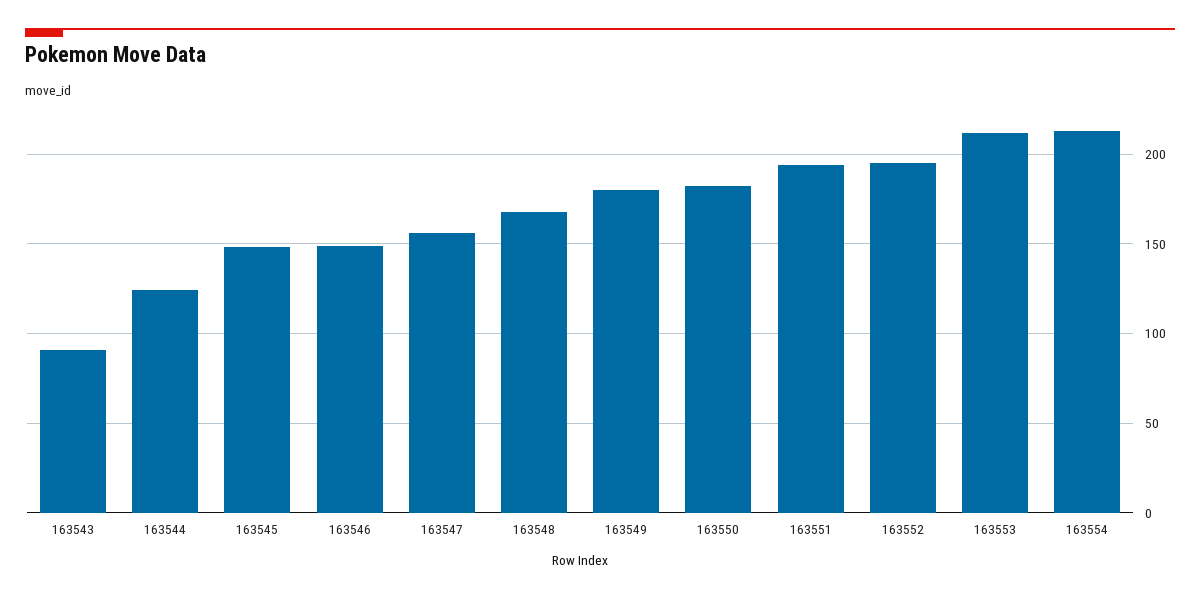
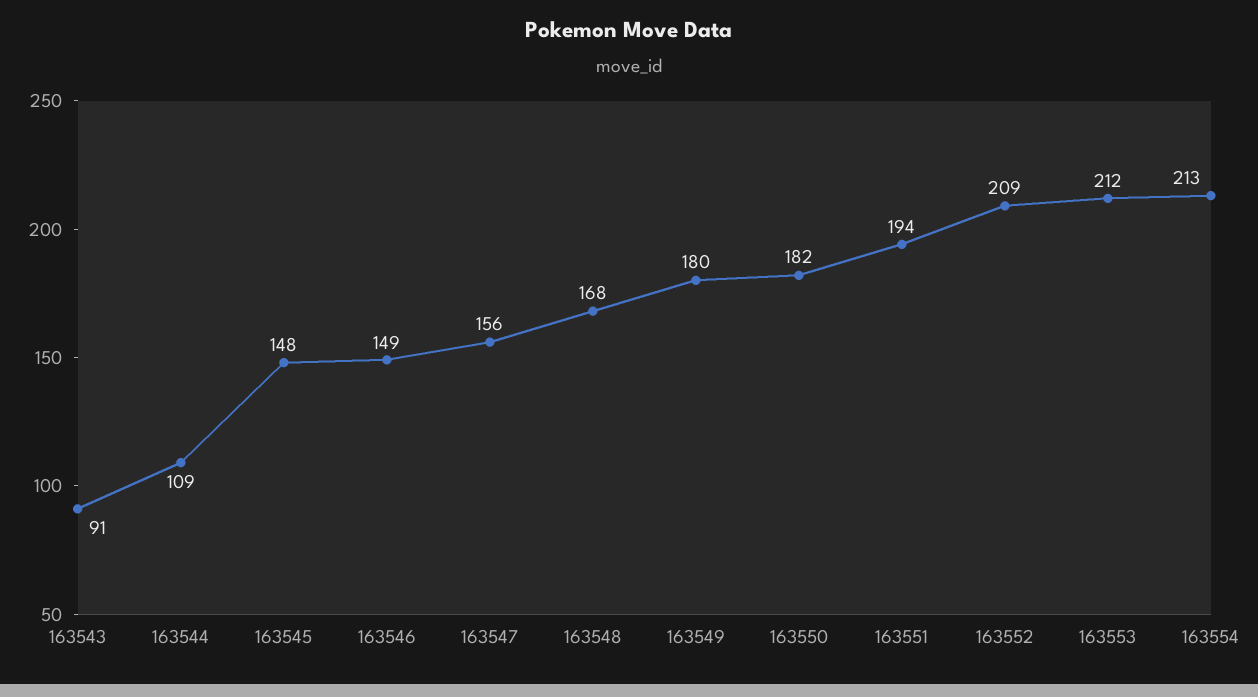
163544: 125 -> 109
163552: 195 -> 209

